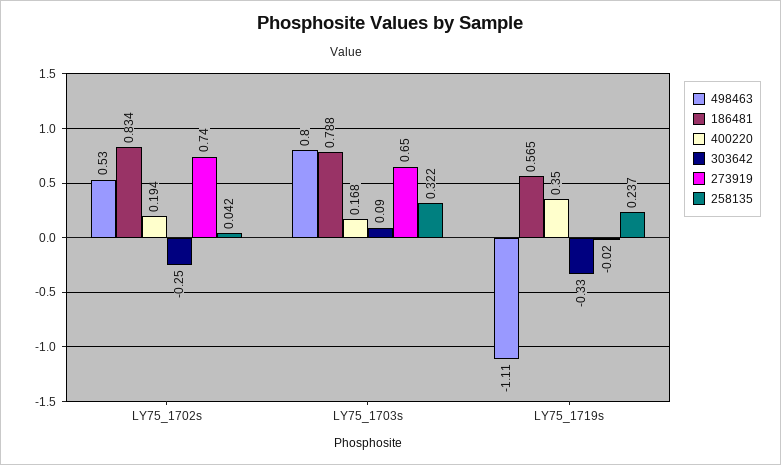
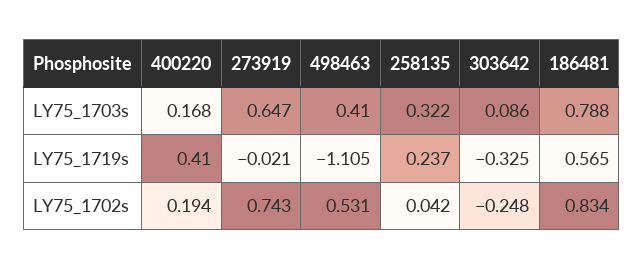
498463, LY75_1703s: 0.8 -> 0.41
400220, LY75_1719s: 0.35 -> 0.41

